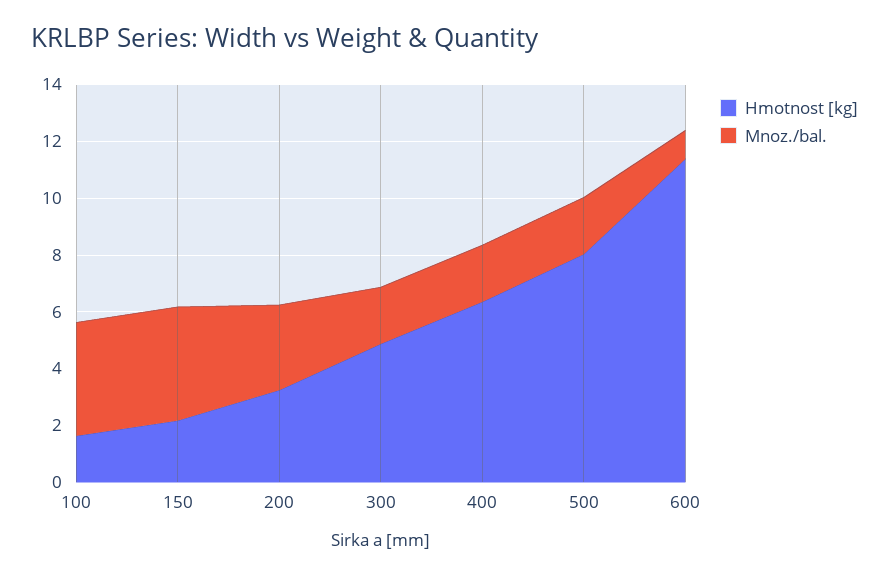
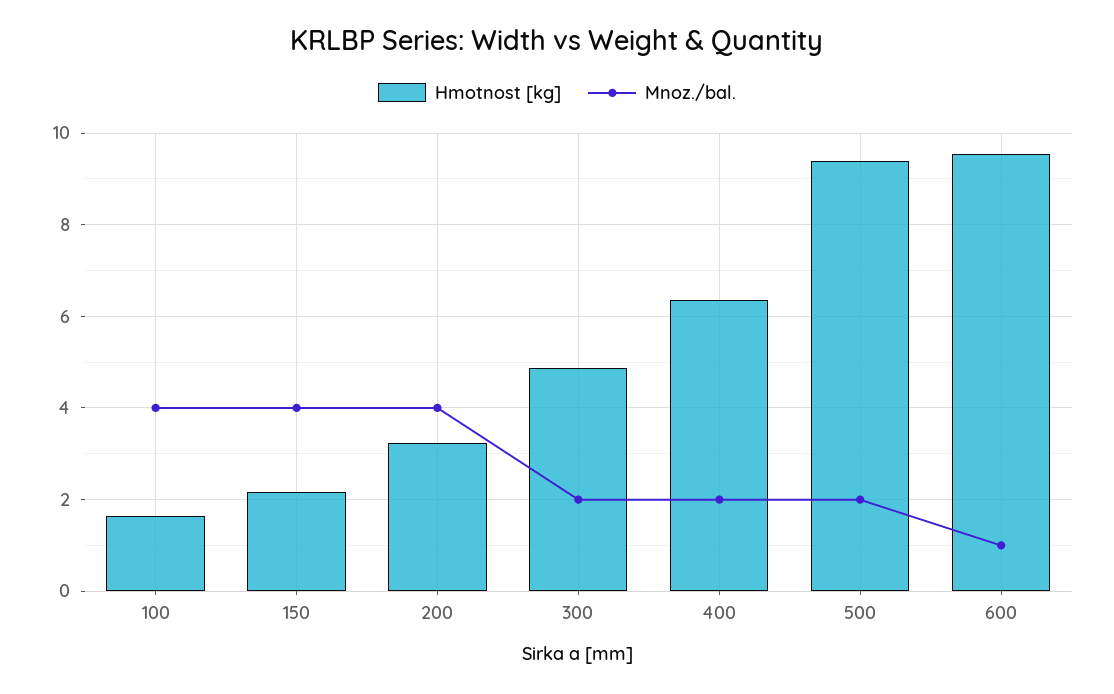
Mnoz./bal., 200: 3 -> 4
Hmotnost [kg], 500: 8 -> 9.4
Hmotnost [kg], 600: 11.5 -> 9.6

